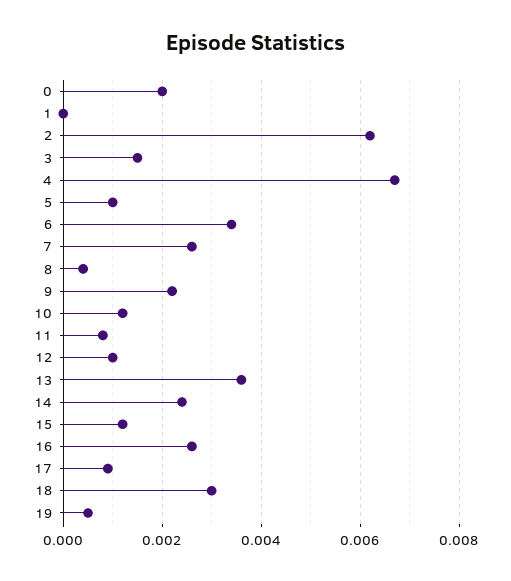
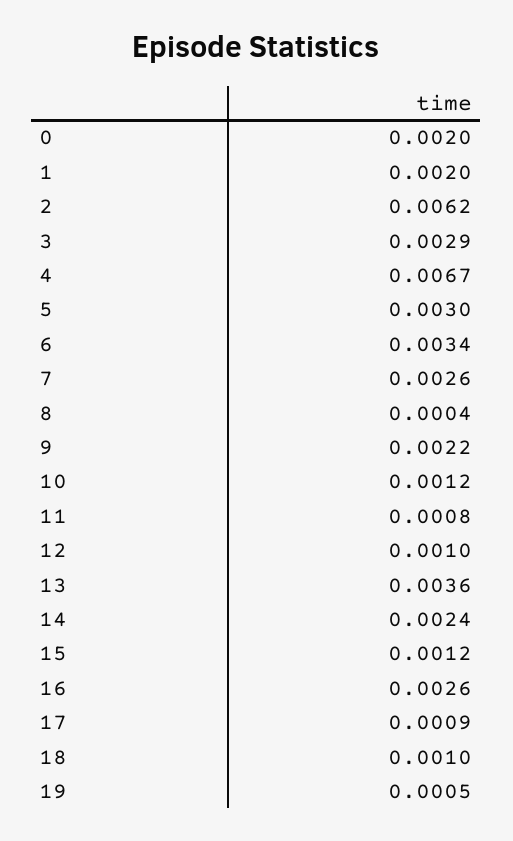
1: 0 -> 0.002
3: 0.0015 -> 0.0029
5: 0.001 -> 0.003
18: 0.003 -> 0.001

